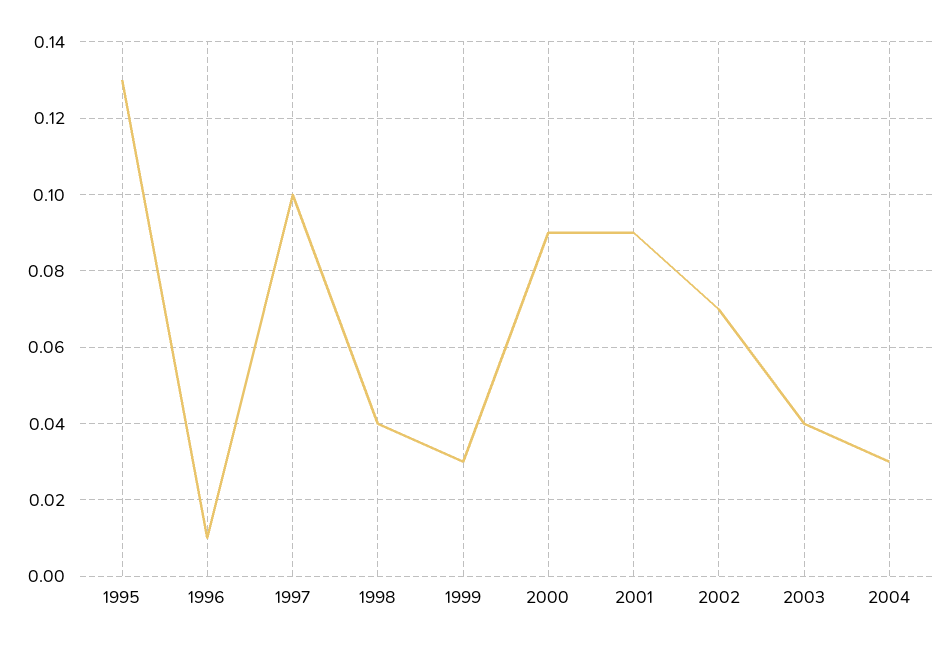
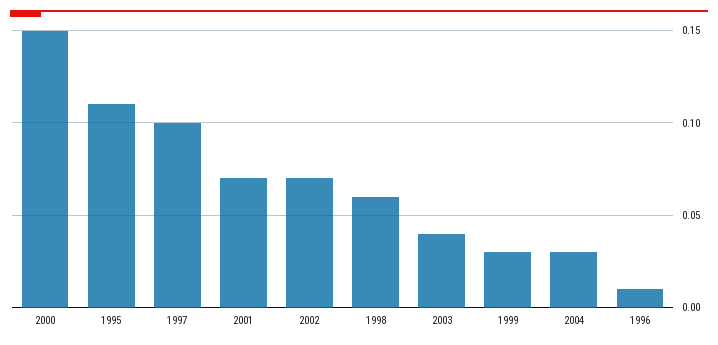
1995: 0.13 -> 0.11
1998: 0.04 -> 0.06
2000: 0.09 -> 0.15
2001: 0.09 -> 0.07

